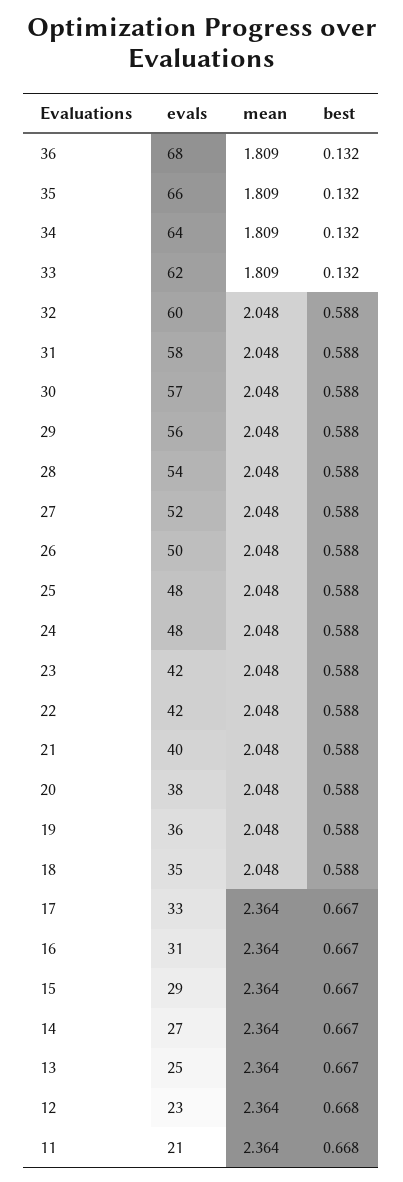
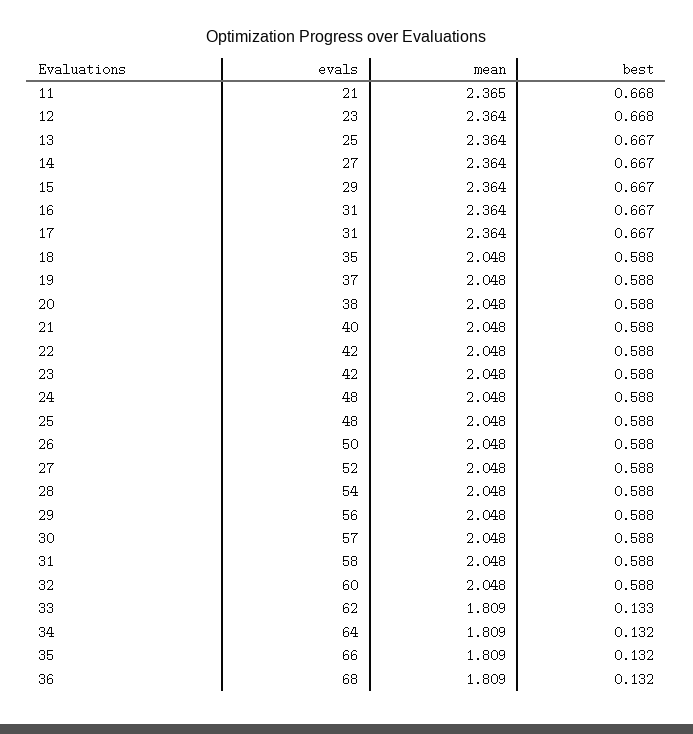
best, 33: 0.132 -> 0.133
evals, 19: 36 -> 37
evals, 17: 33 -> 31
mean, 11: 2.364 -> 2.365

